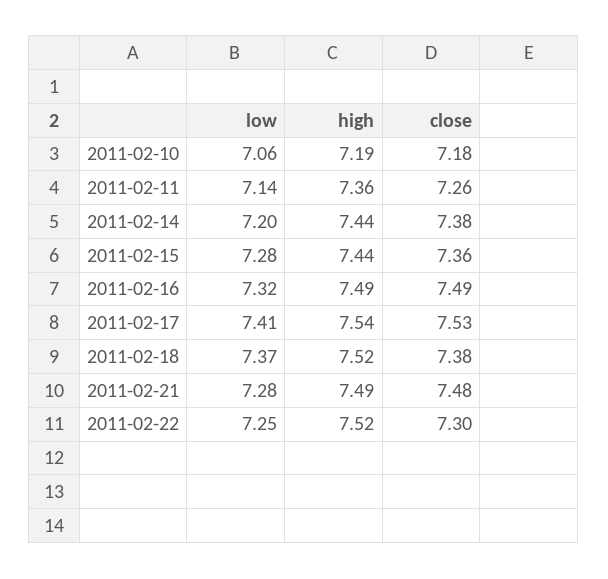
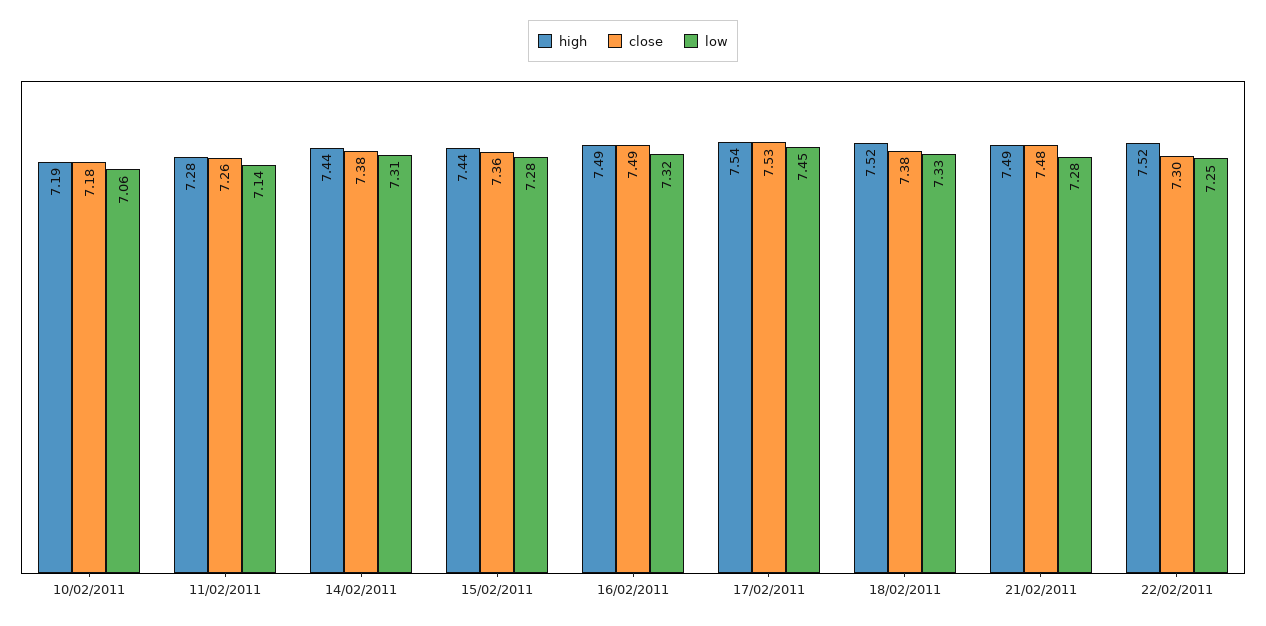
high, 2011-02-11: 7.36 -> 7.28
low, 2011-02-14: 7.2 -> 7.31
low, 2011-02-17: 7.41 -> 7.45
low, 2011-02-18: 7.37 -> 7.33

